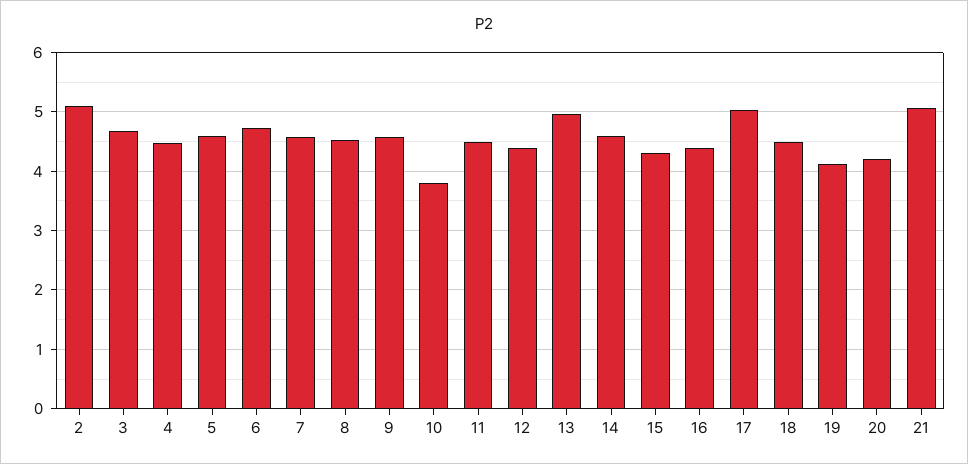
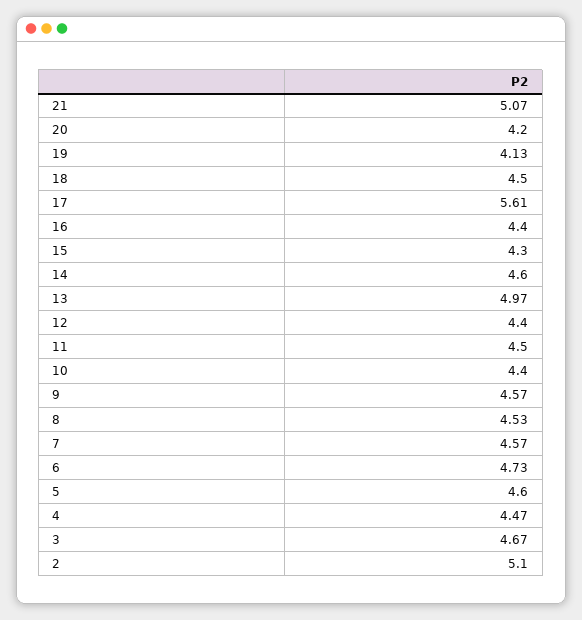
10: 3.8 -> 4.4
17: 5 -> 5.61

